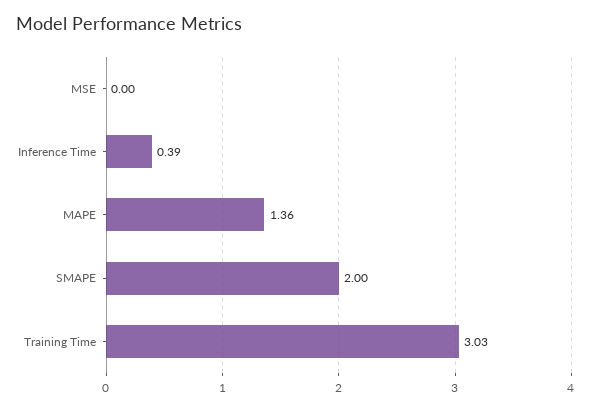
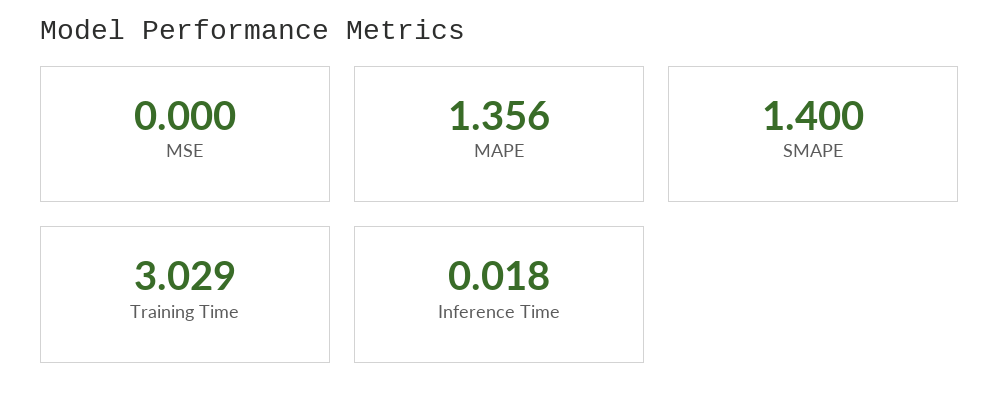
Inference Time: 0.39 -> 0.018
SMAPE: 2 -> 1.4

